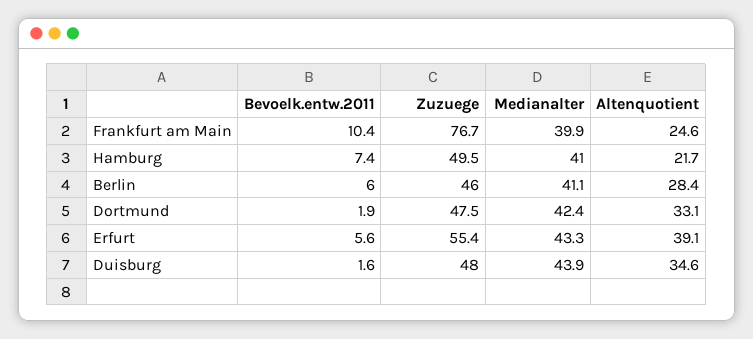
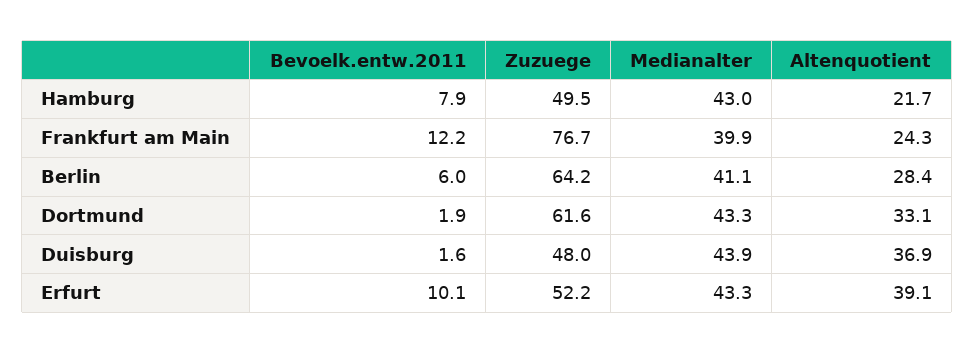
Bevoelk.entw.2011, Frankfurt am Main: 10.4 -> 12.2
Altenquotient, Frankfurt am Main: 24.6 -> 24.3
Bevoelk.entw.2011, Hamburg: 7.4 -> 7.9
Medianalter, Hamburg: 41 -> 43
Zuzuege, Berlin: 46 -> 64.2
Zuzuege, Dortmund: 47.5 -> 61.6
Medianalter, Dortmund: 42.4 -> 43.3
Bevoelk.entw.2011, Erfurt: 5.6 -> 10.1
Zuzuege, Erfurt: 55.4 -> 52.2
Altenquotient, Duisburg: 34.6 -> 36.9

